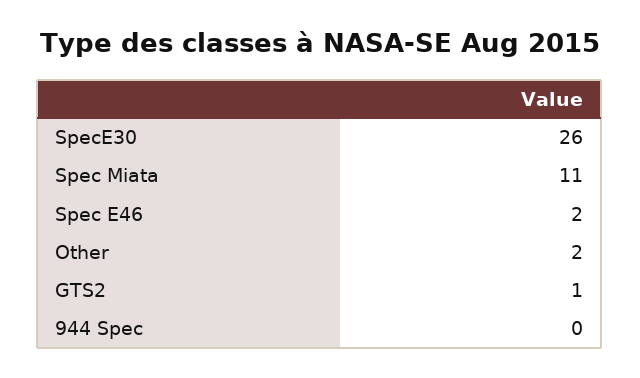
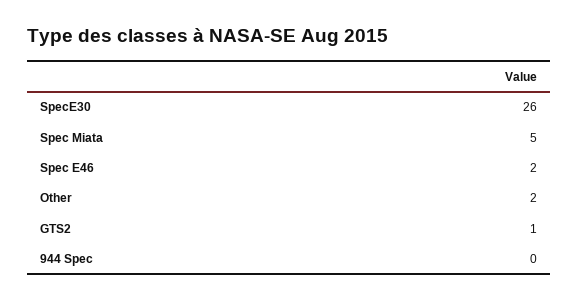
Spec Miata: 11 -> 5

